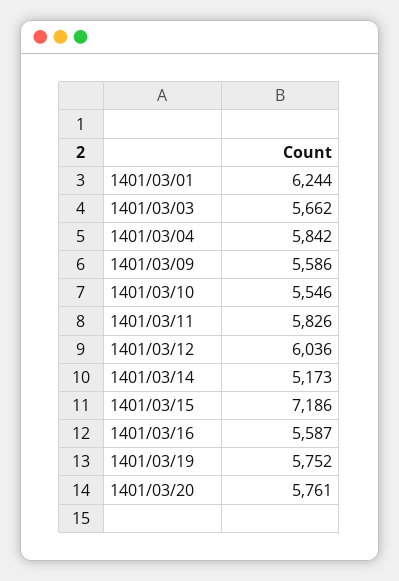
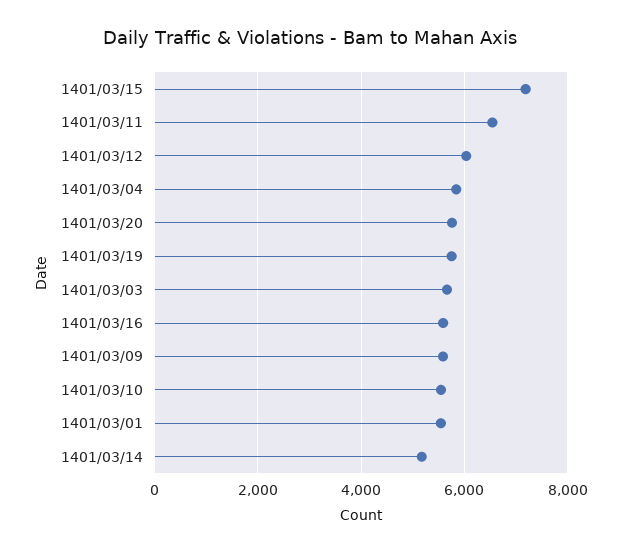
1401/03/01: 6244 -> 5600
1401/03/11: 5826 -> 6600

